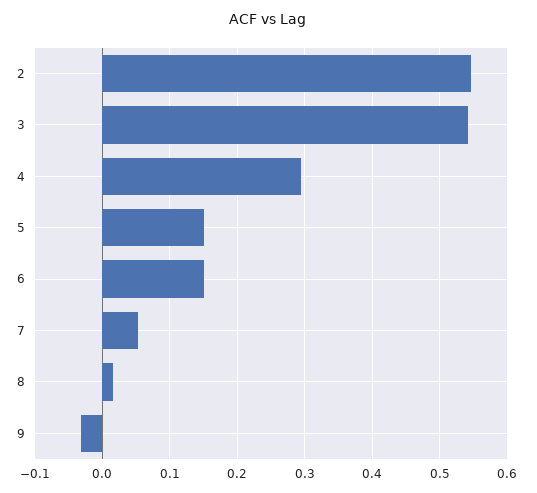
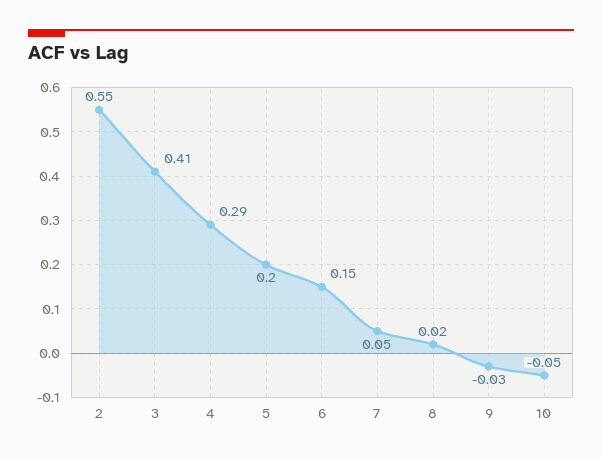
3: 0.54 -> 0.41
5: 0.15 -> 0.2
10: none -> -0.05

